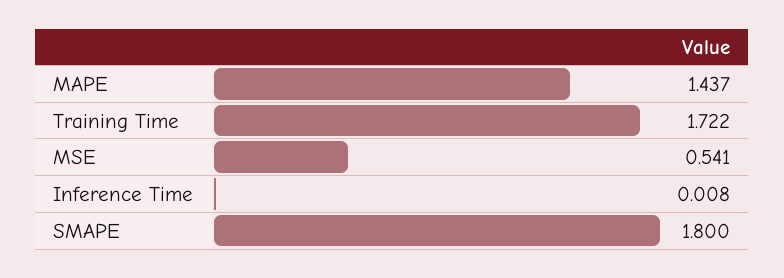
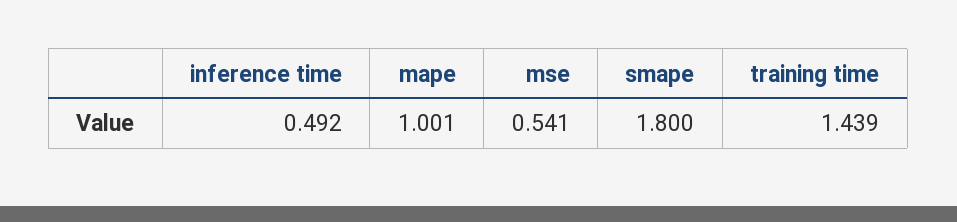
MAPE: 1.437 -> 1.001
Training Time: 1.722 -> 1.439
Inference Time: 0.008 -> 0.492

